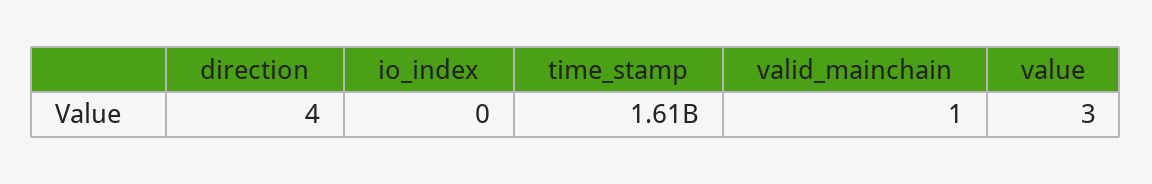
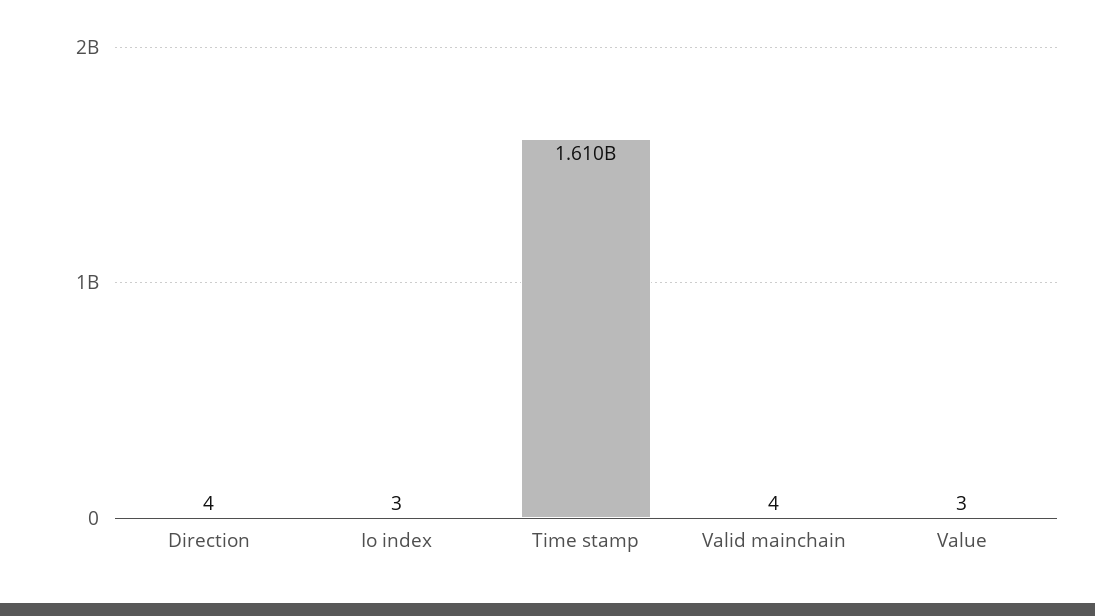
io_index: 0 -> 3
valid_mainchain: 1 -> 4

